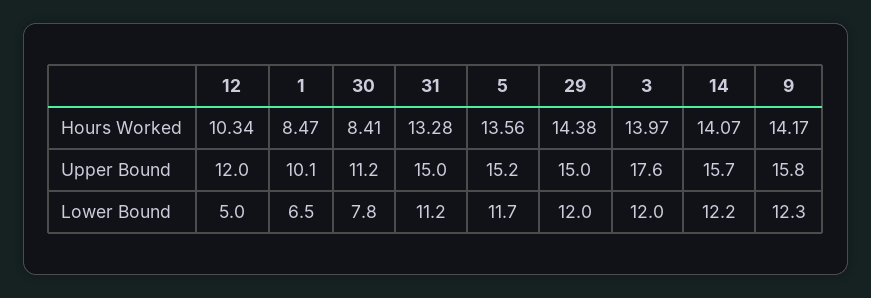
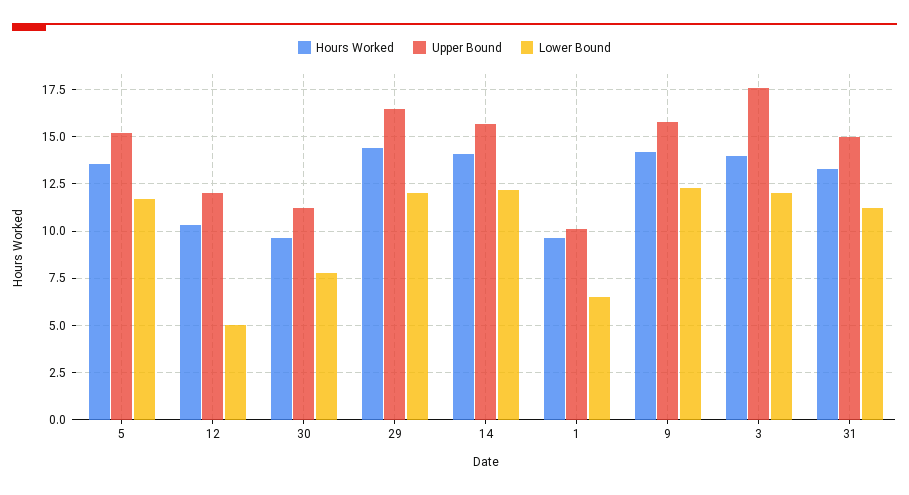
Hours Worked, 1: 8.47 -> 9.5
Hours Worked, 30: 8.41 -> 9.5
Upper Bound, 29: 15 -> 16.5

